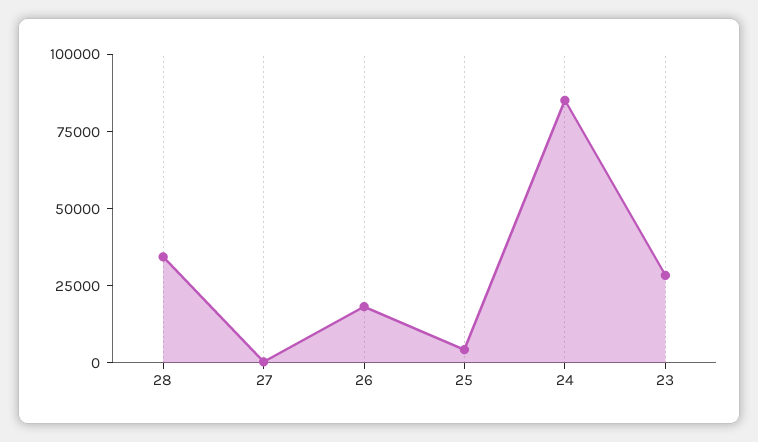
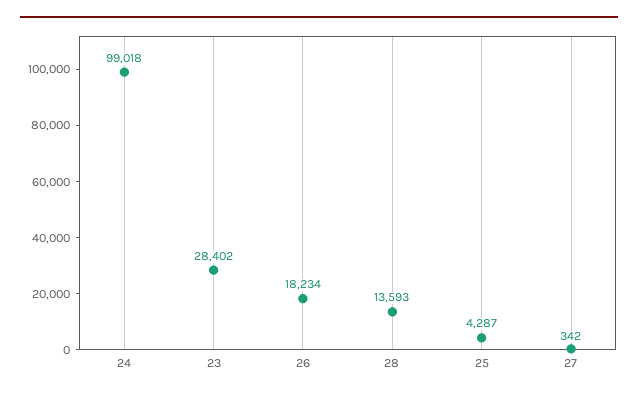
28: 35000 -> 13593
24: 85000 -> 99018

